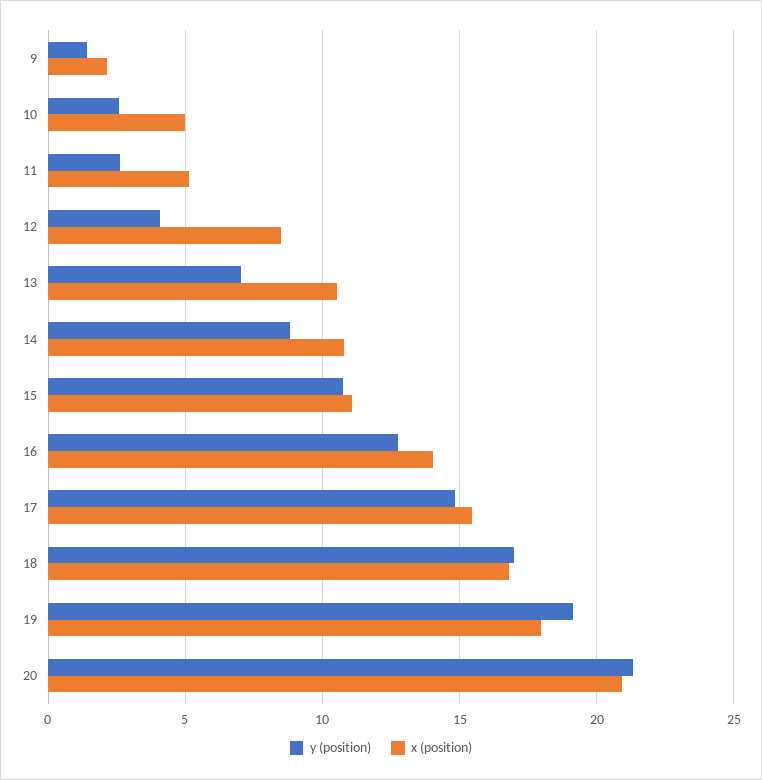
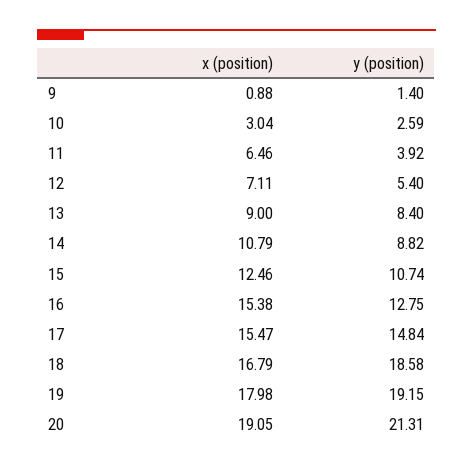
x (position), 9: 2 -> 0.88
x (position), 10: 5 -> 3.04
y (position), 11: 2.5 -> 3.92
x (position), 11: 5 -> 6.46
y (position), 12: 4 -> 5.4
x (position), 12: 8.5 -> 7.11
y (position), 13: 7 -> 8.4
x (position), 13: 10.5 -> 9
x (position), 15: 11 -> 12.46
x (position), 16: 14 -> 15.38
y (position), 18: 17 -> 18.58
x (position), 20: 21 -> 19.05

